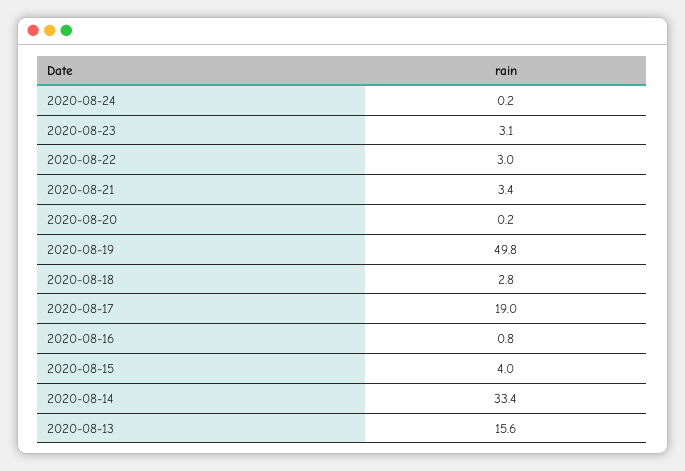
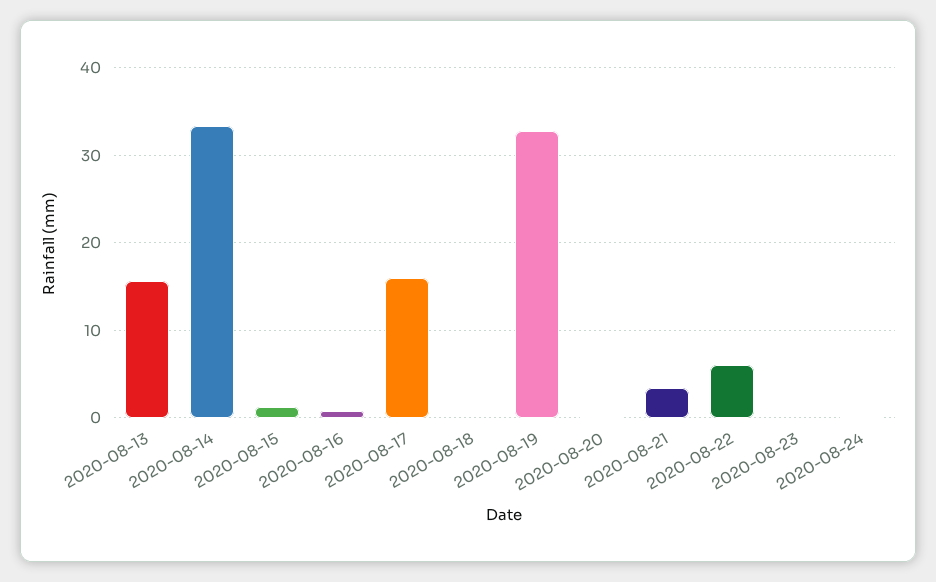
2020-08-23: 3.1 -> 0
2020-08-22: 3 -> 6
2020-08-19: 49.8 -> 33
2020-08-18: 2.8 -> 0
2020-08-17: 19 -> 16
2020-08-15: 4 -> 1

